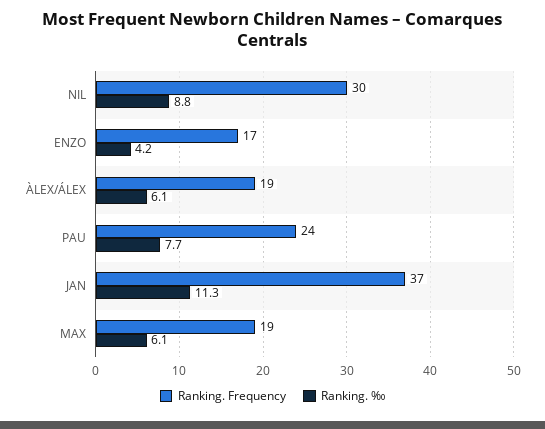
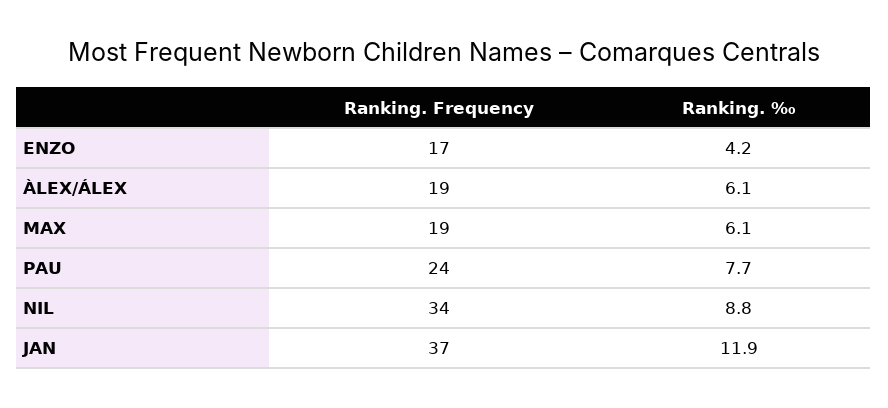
Ranking. Frequency, NIL: 30 -> 34
Ranking. ‰, JAN: 11.3 -> 11.9

